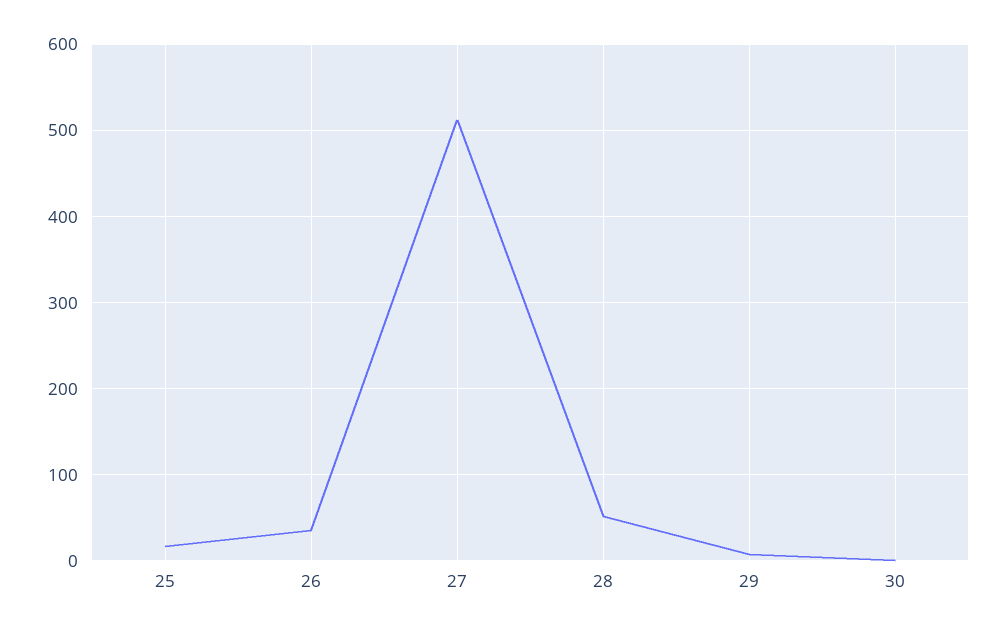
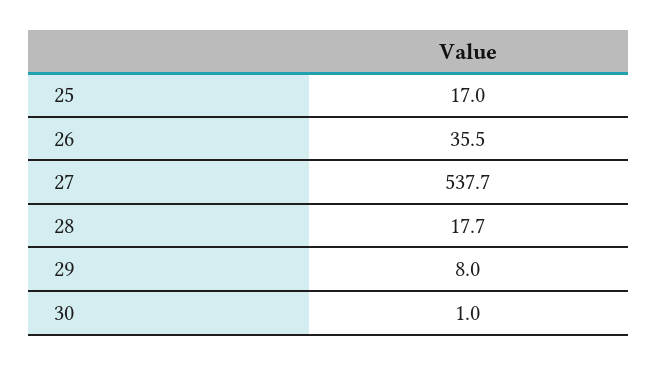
27: 510 -> 537.7
28: 50 -> 17.7

